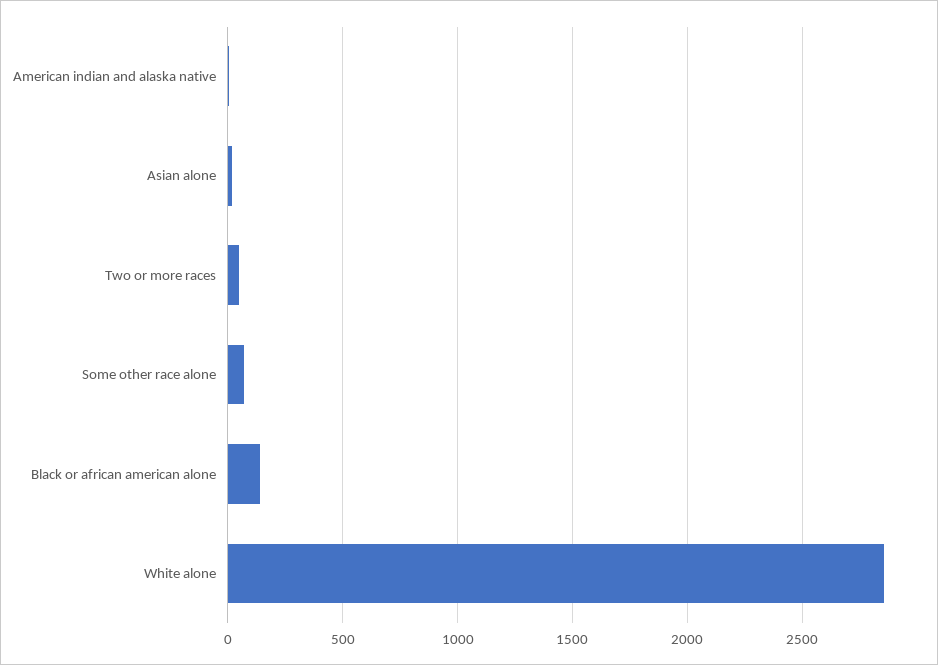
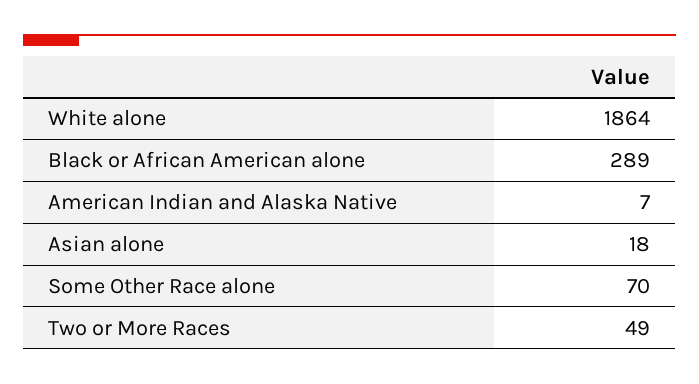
Black or african american alone: 150 -> 289
White alone: 2850 -> 1864

